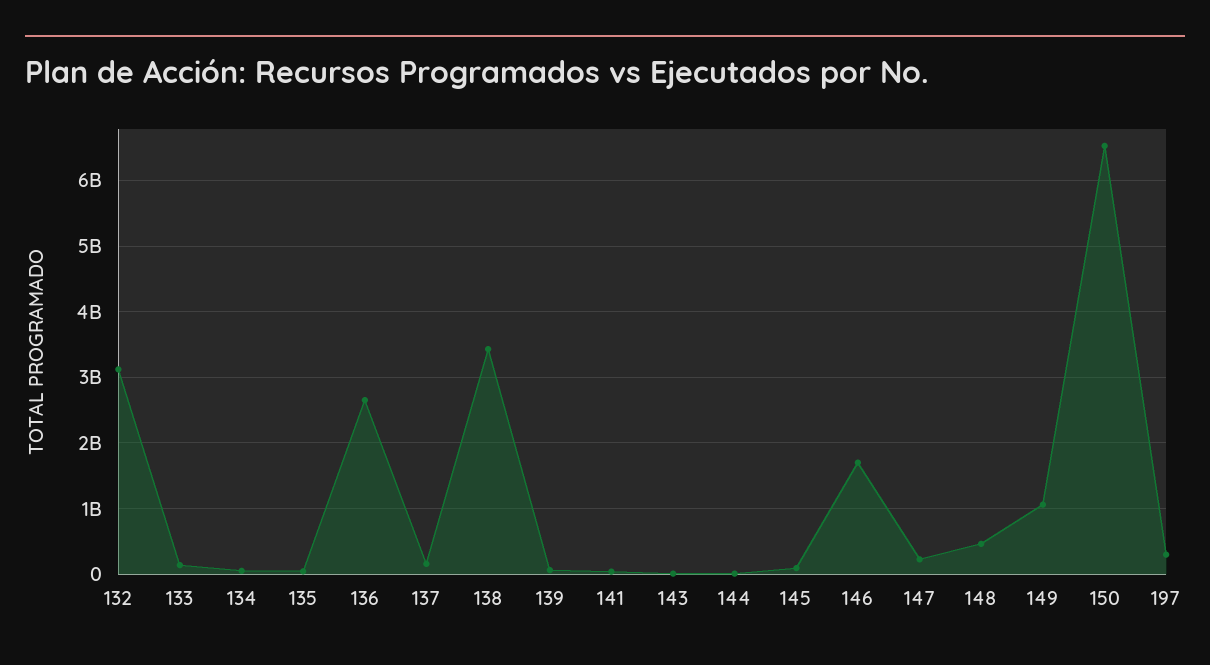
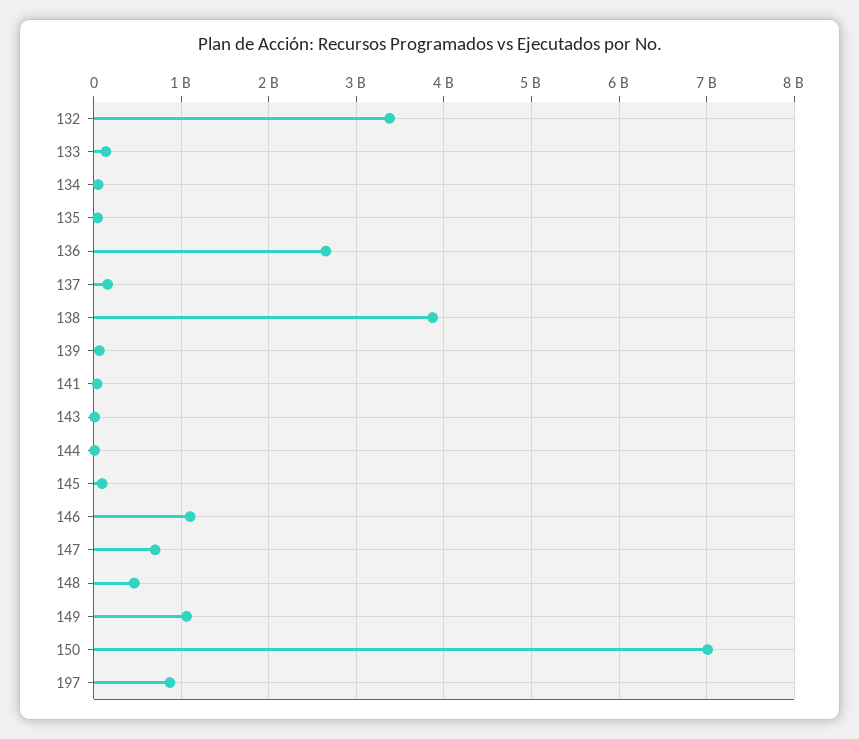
132: 3100000000 -> 3400000000
138: 3400000000 -> 3900000000
146: 1700000000 -> 1100000000
147: 200000000 -> 700000000
150: 6500000000 -> 7000000000
197: 300000000 -> 900000000

